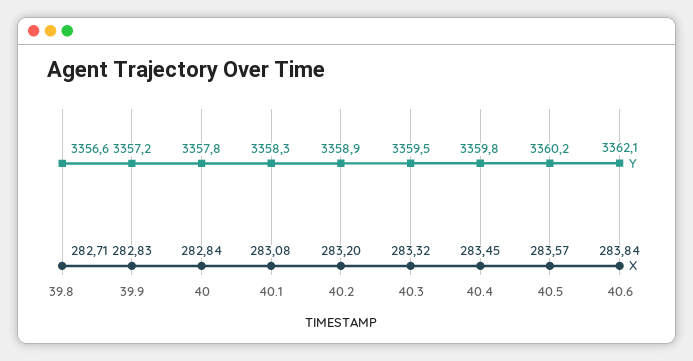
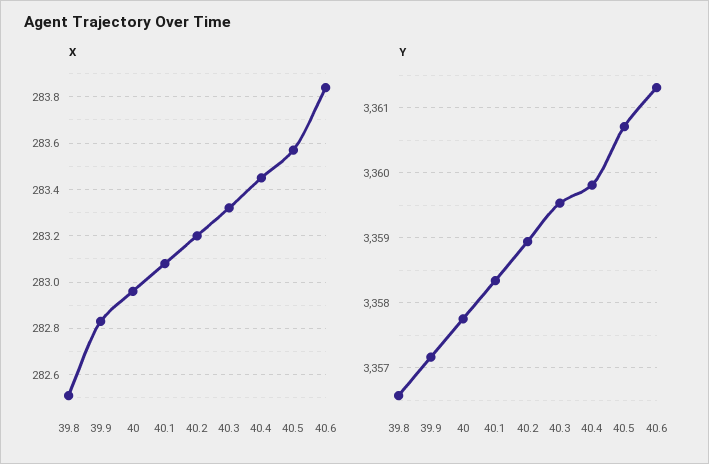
X, 39.8: 282.71 -> 282.5
X, 40: 282.84 -> 282.95
Y, 40.5: 3360.2 -> 3360.7
Y, 40.6: 3362.1 -> 3361.3

